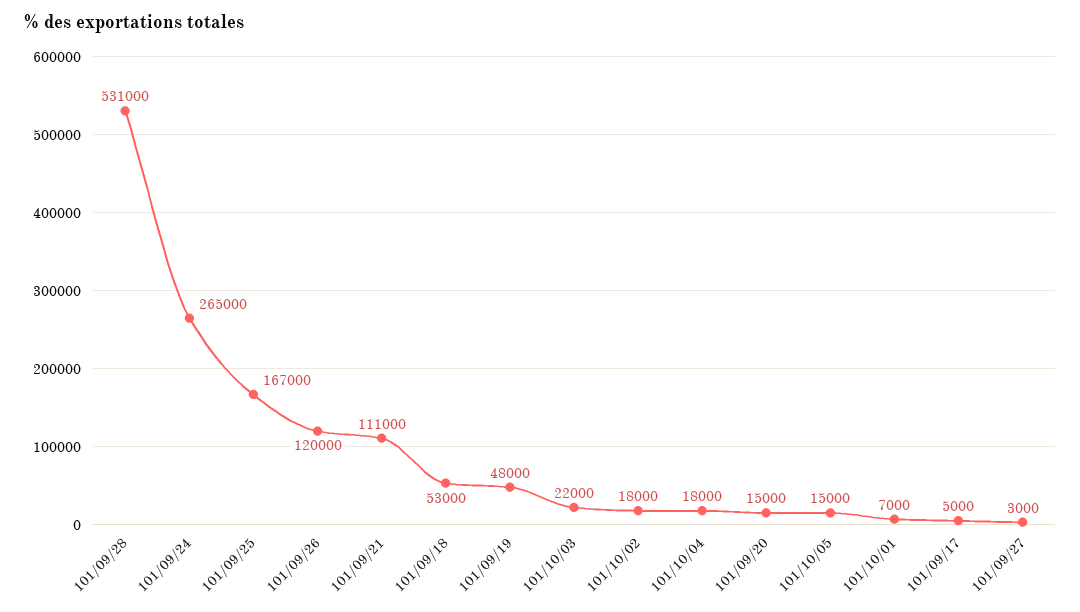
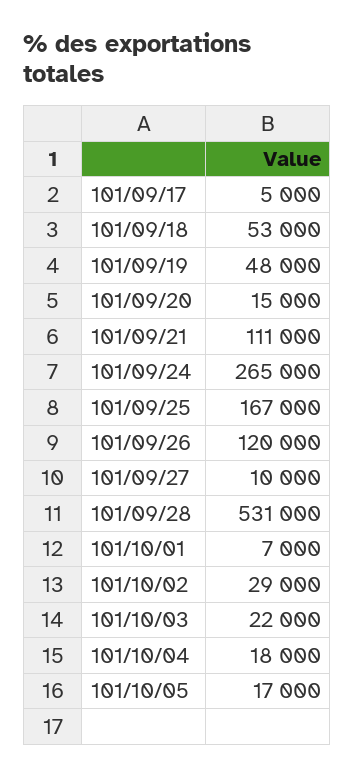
101/10/02: 18000 -> 29000
101/10/05: 15000 -> 17000
101/09/27: 3000 -> 10000

